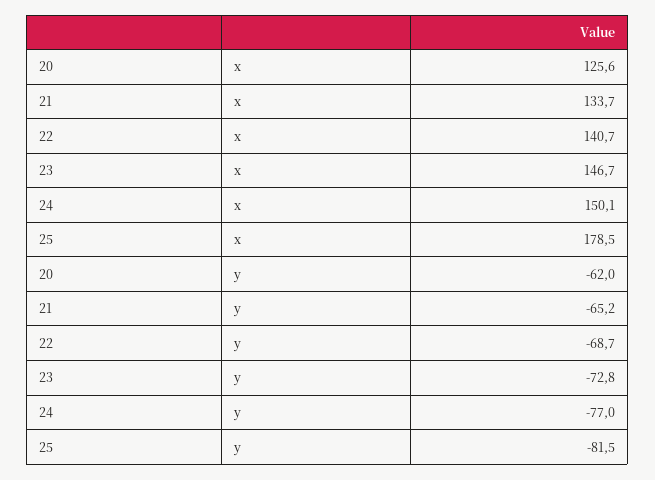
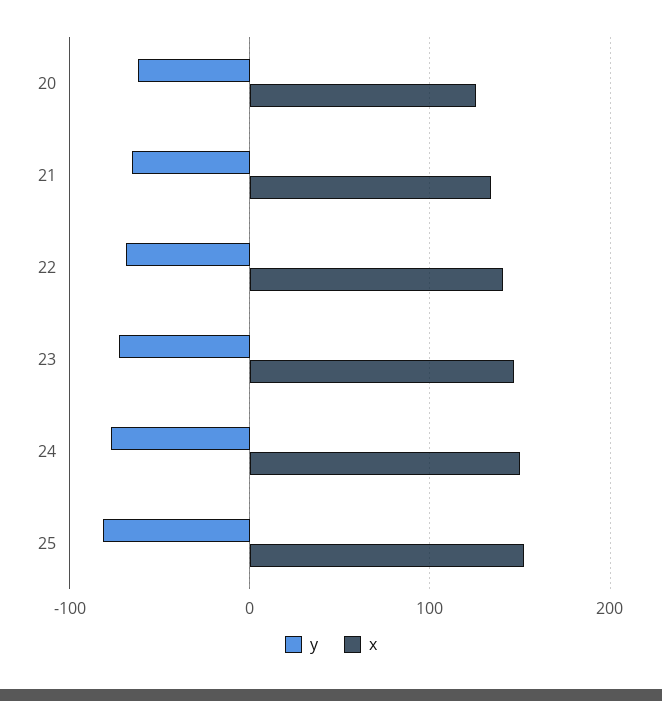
x, 25: 178.5 -> 150

